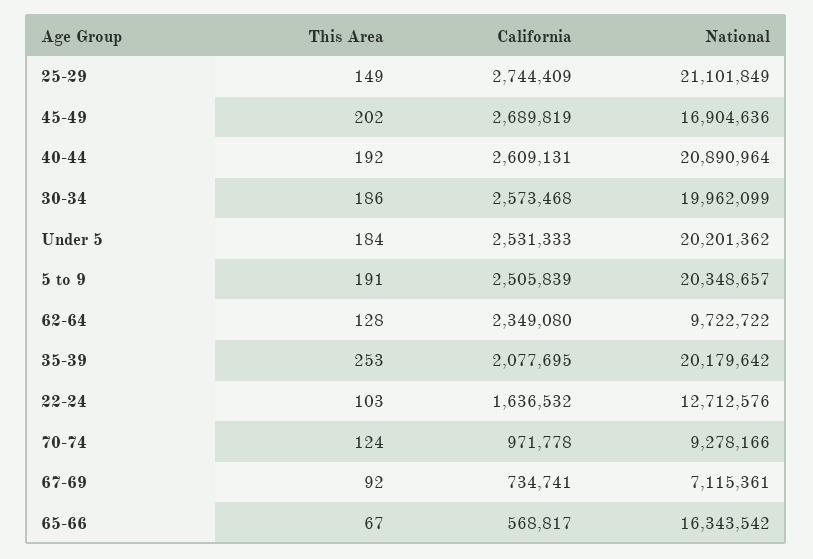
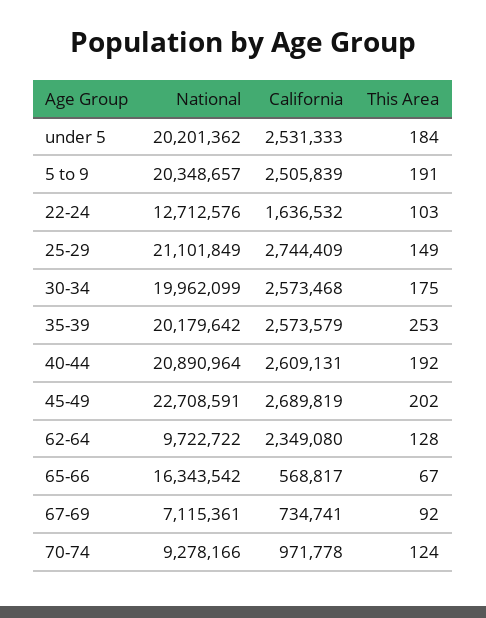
National, 45-49: 16904636 -> 22708591
This Area, 30-34: 186 -> 175
California, 35-39: 2077695 -> 2573579

